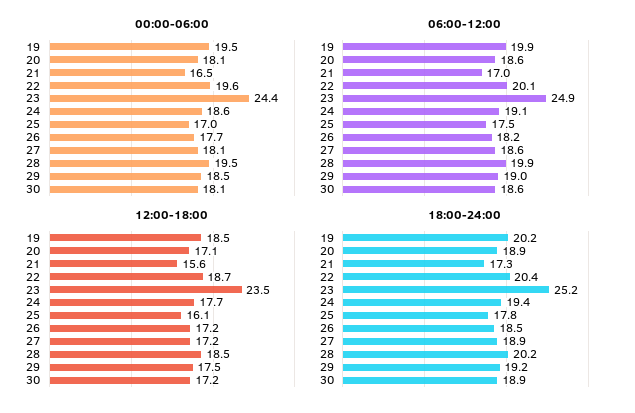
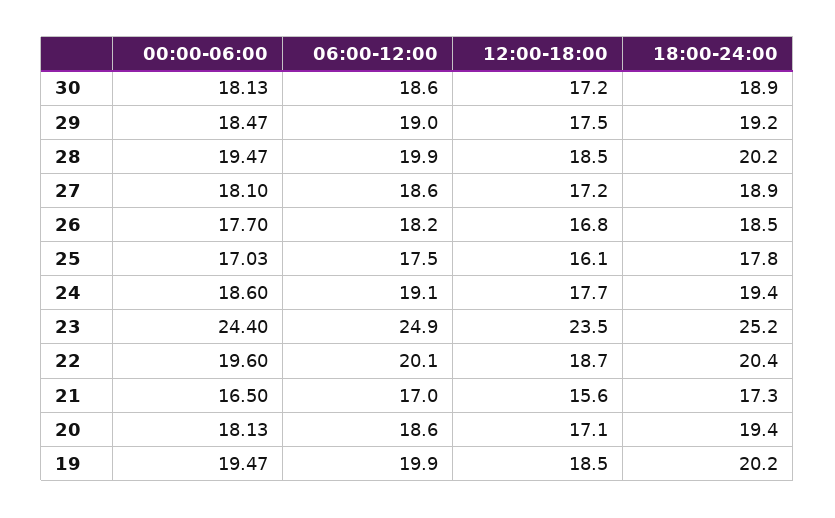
12:00-18:00, 26: 17.2 -> 16.8
18:00-24:00, 20: 18.9 -> 19.4

